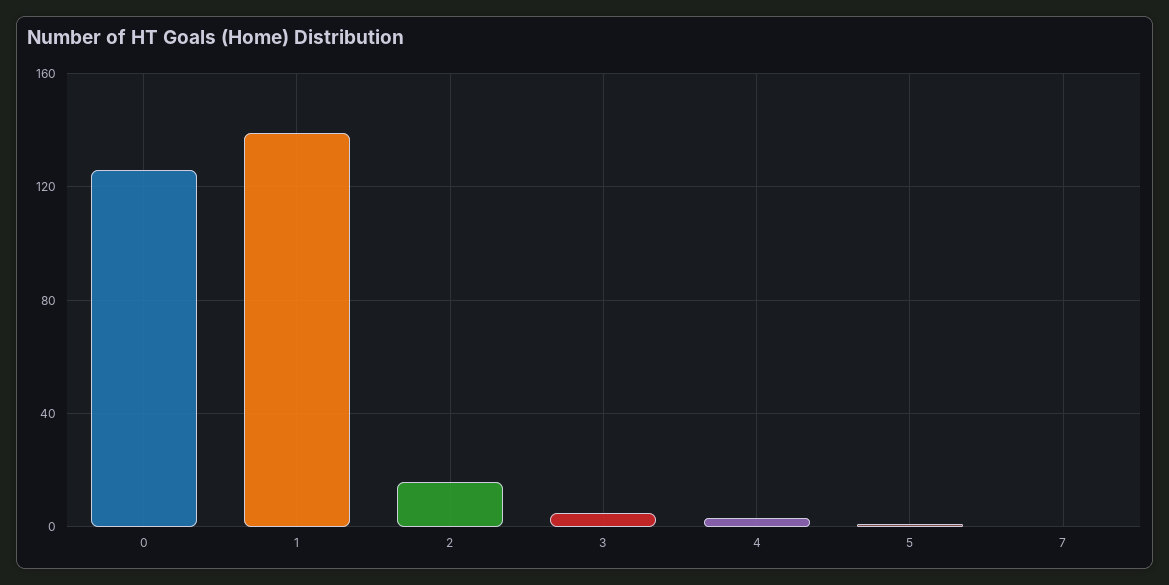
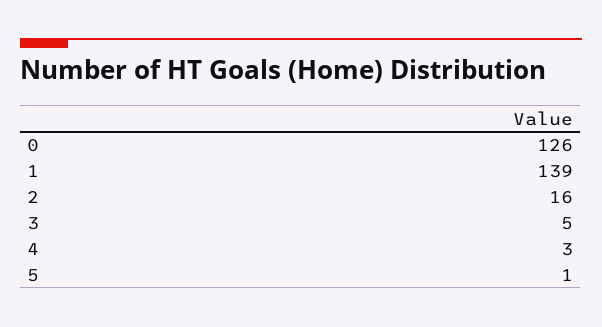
7: 0 -> none

